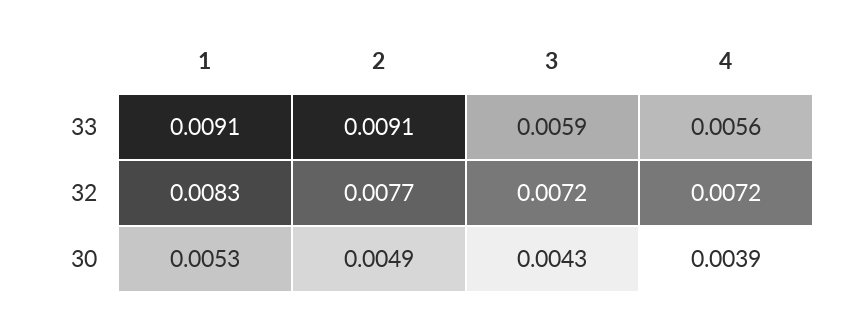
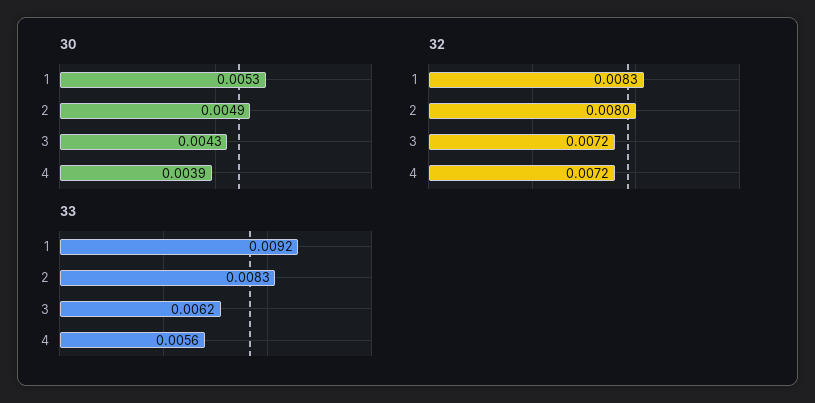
33, 1: 0.0091 -> 0.0092
33, 2: 0.0091 -> 0.0083
33, 3: 0.0059 -> 0.0062
32, 2: 0.0077 -> 0.008

